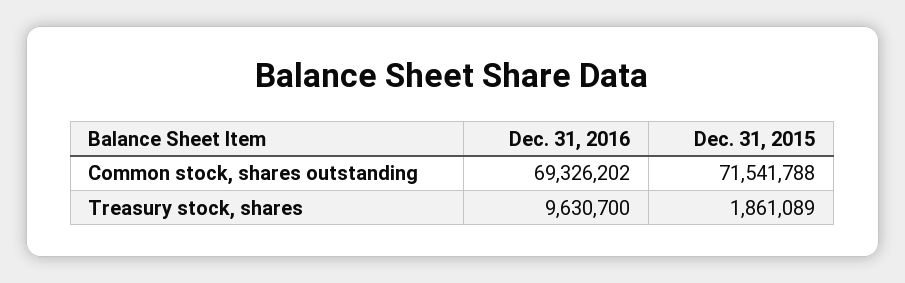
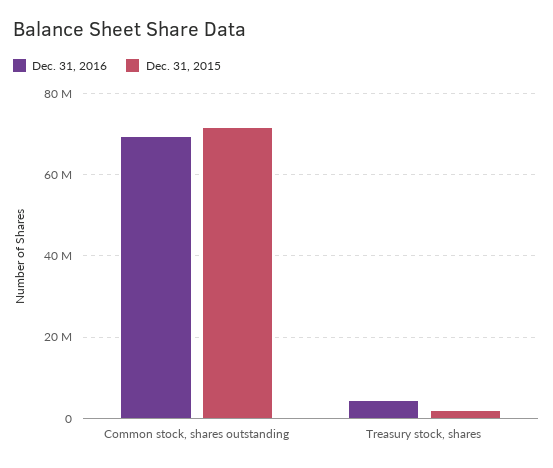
Dec. 31, 2016, Treasury stock, shares: 9630700 -> 4000000

